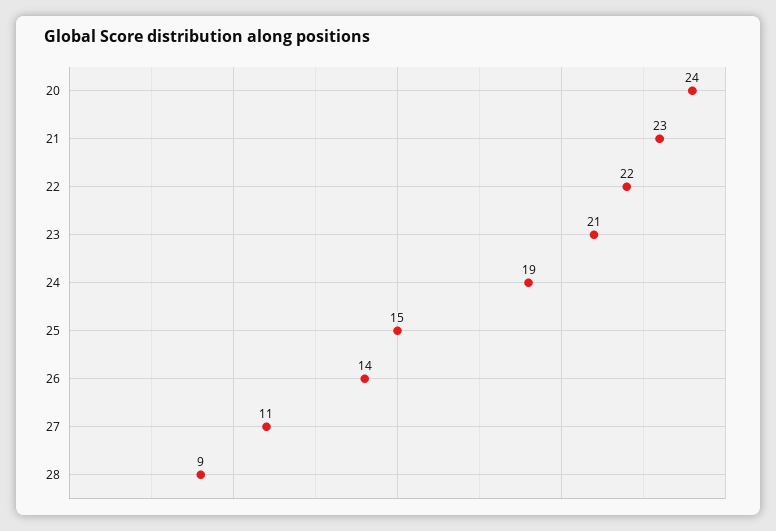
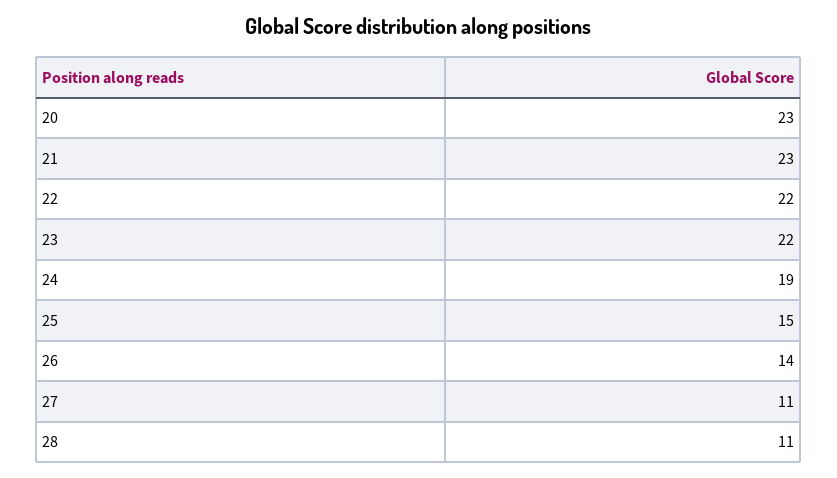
20: 24 -> 23
23: 21 -> 22
28: 9 -> 11

